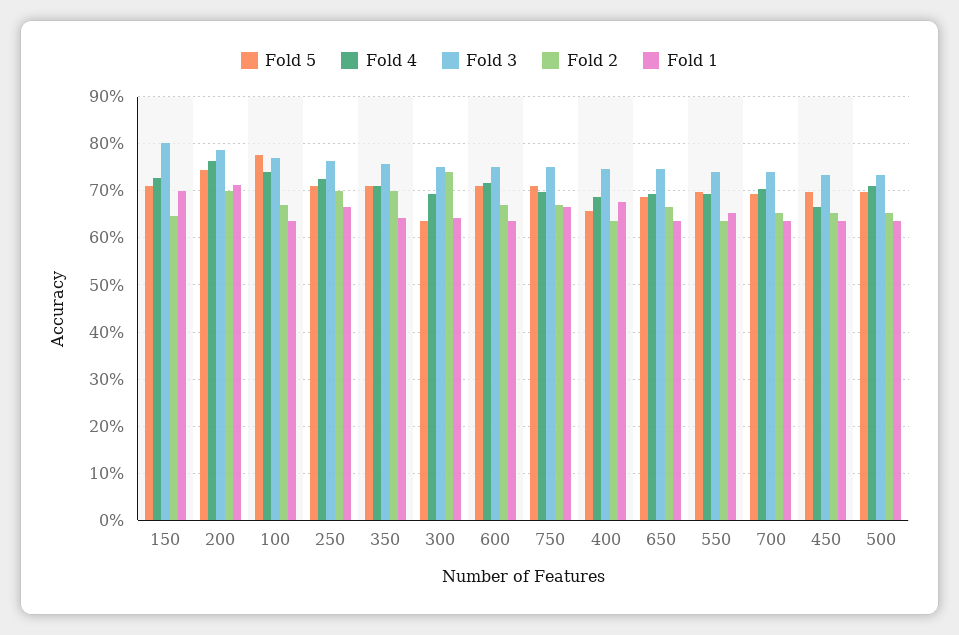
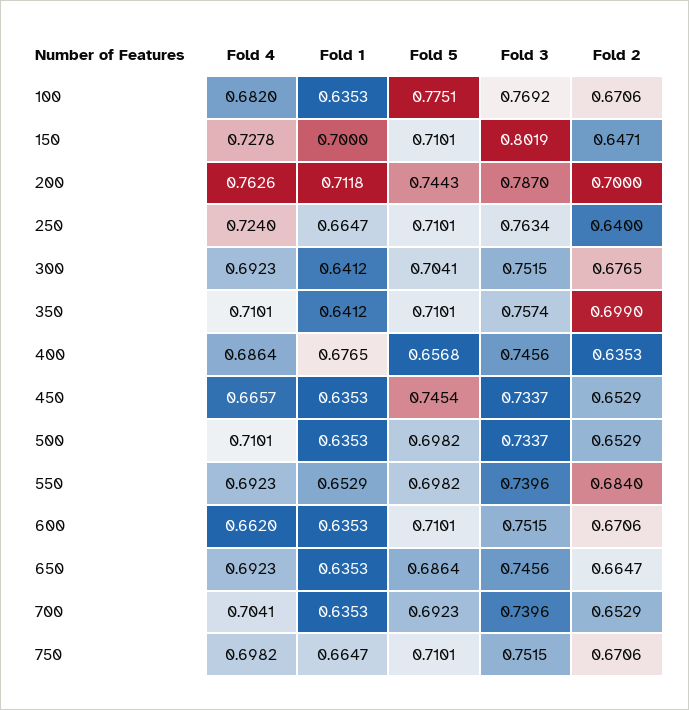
Fold 4, 100: 0.74 -> 0.682
Fold 2, 250: 0.7 -> 0.64
Fold 5, 300: 0.64 -> 0.7041
Fold 2, 300: 0.74 -> 0.6765
Fold 4, 600: 0.72 -> 0.662
Fold 2, 550: 0.64 -> 0.684
Fold 5, 450: 0.7 -> 0.7454

